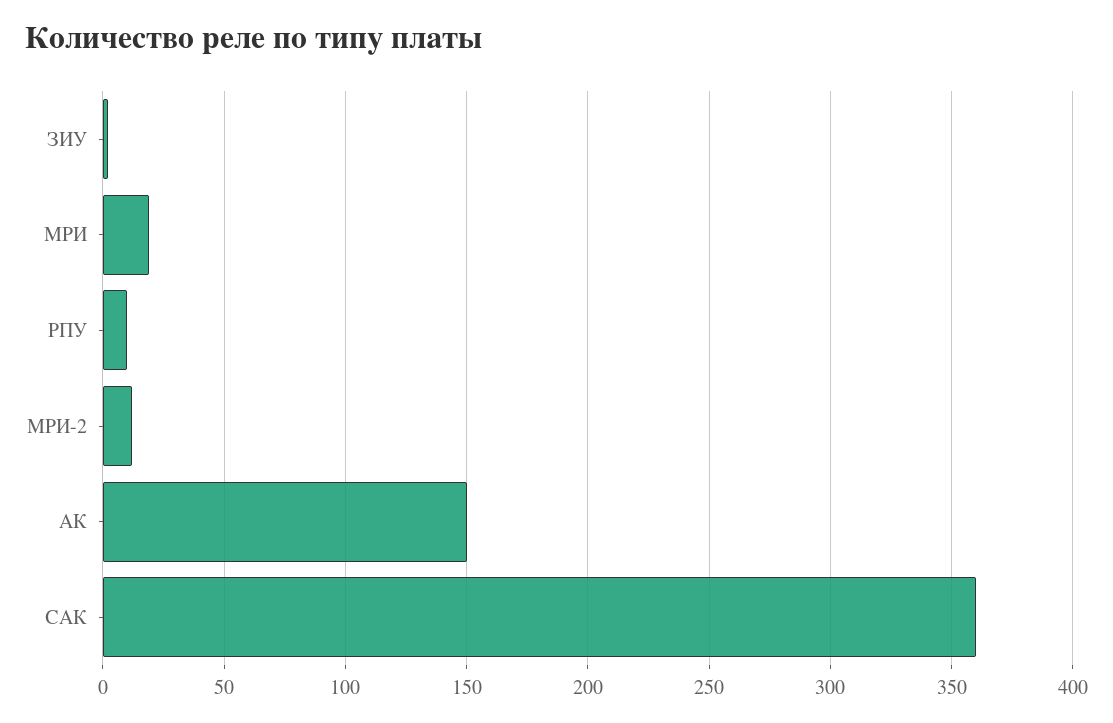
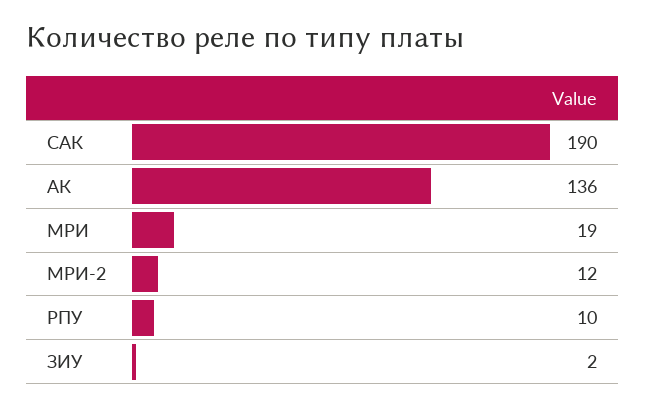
АК: 150 -> 136
САК: 360 -> 190

